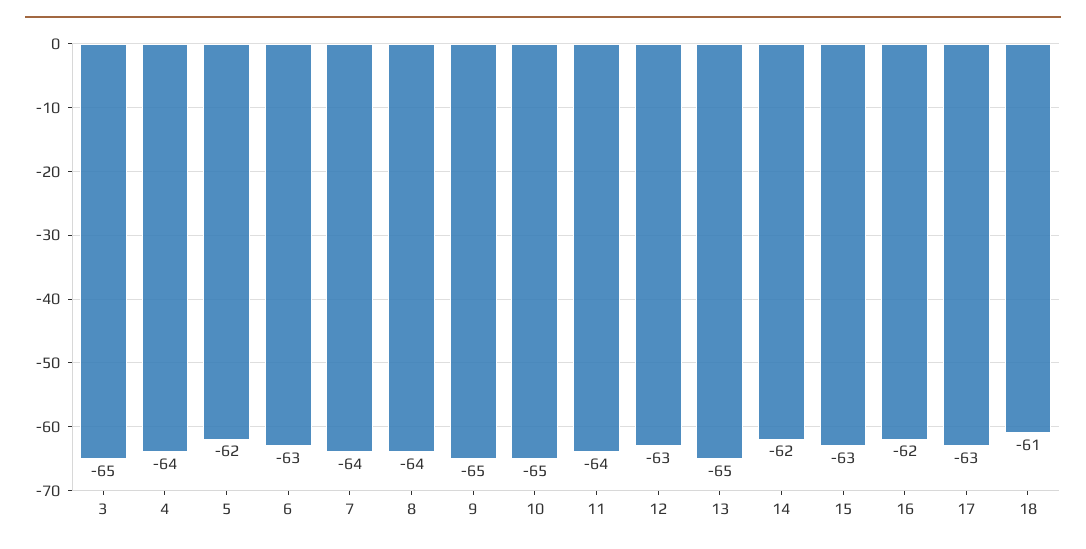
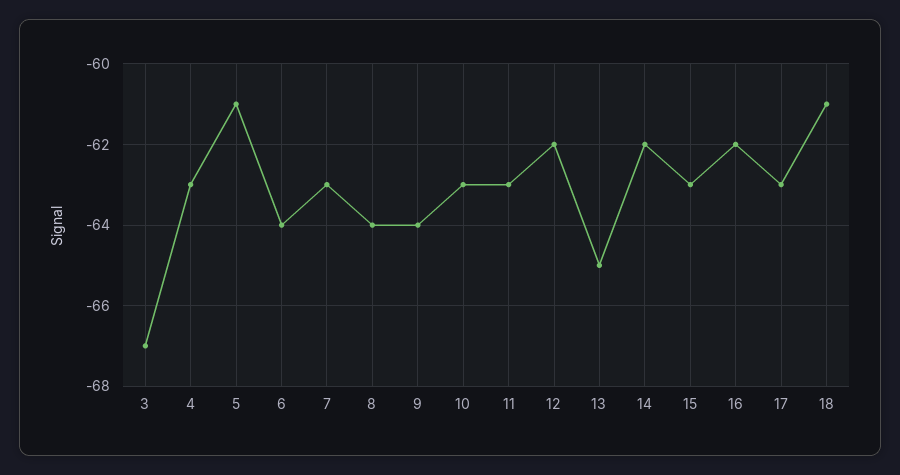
3: -65 -> -67
4: -64 -> -63
5: -62 -> -61
6: -63 -> -64
7: -64 -> -63
9: -65 -> -64
10: -65 -> -63
11: -64 -> -63
12: -63 -> -62

